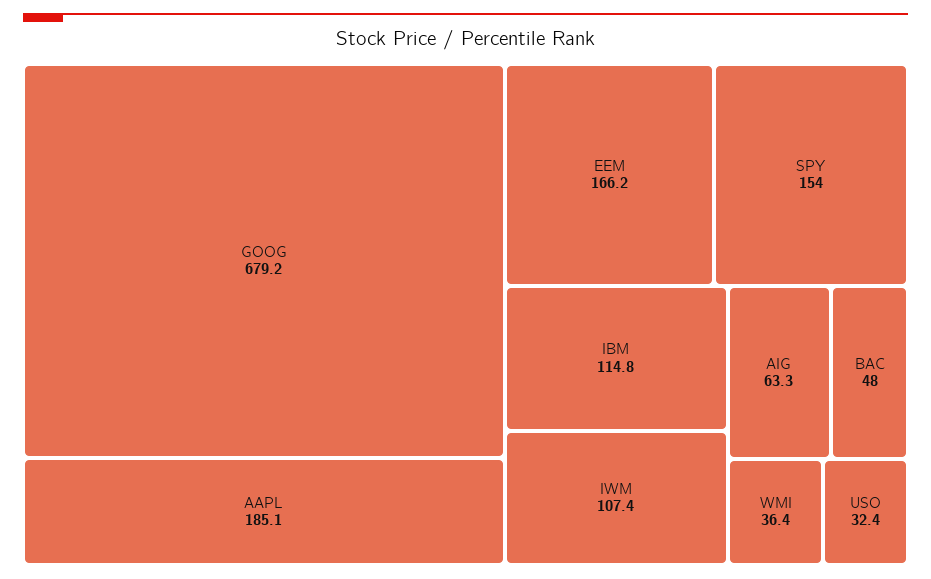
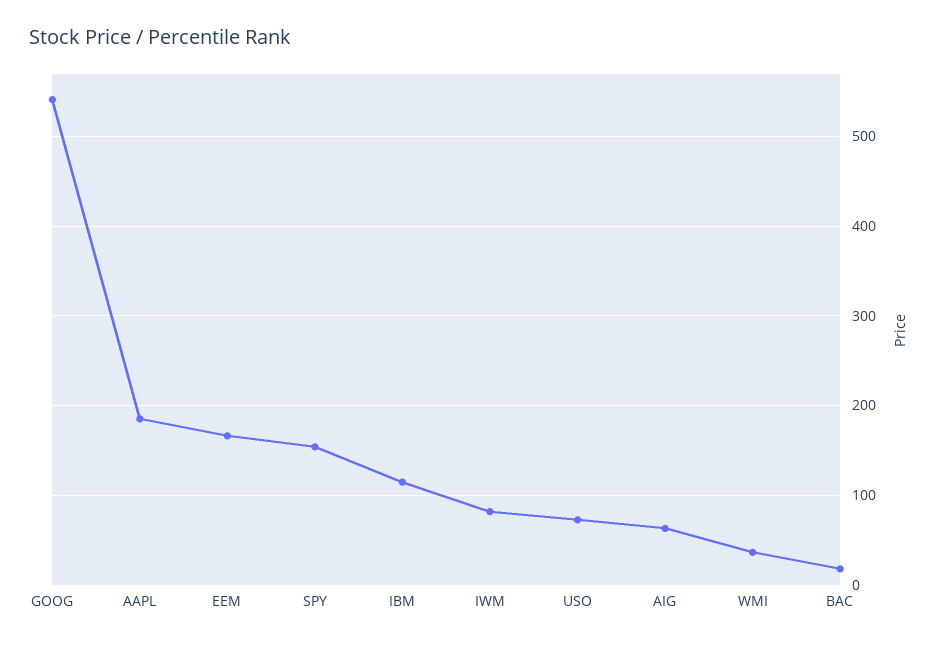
GOOG: 679.2 -> 540
IWM: 107.4 -> 80
BAC: 48 -> 20
USO: 32.4 -> 70

